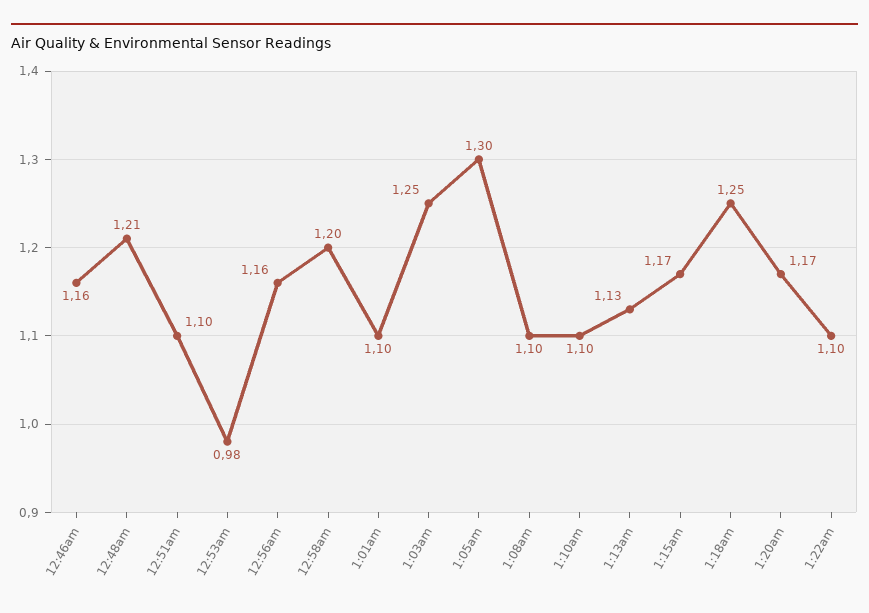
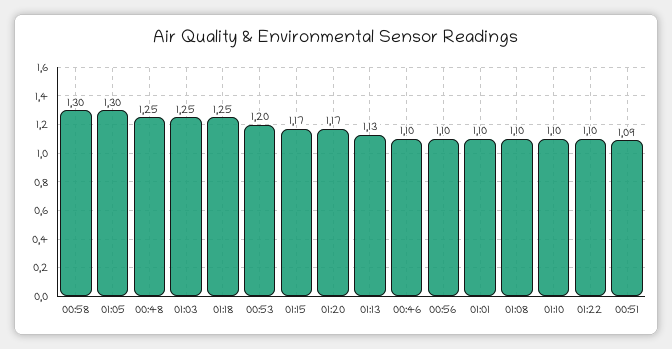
12:46am: 1.16 -> 1.1
12:48am: 1.21 -> 1.25
12:51am: 1.1 -> 1.09
12:53am: 0.98 -> 1.2
12:56am: 1.16 -> 1.1
12:58am: 1.2 -> 1.3

